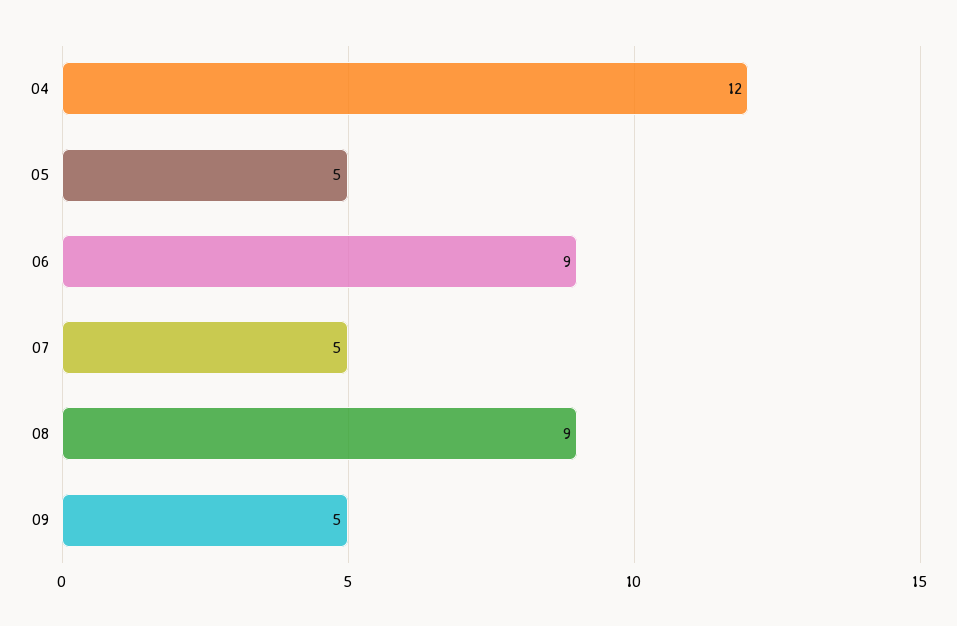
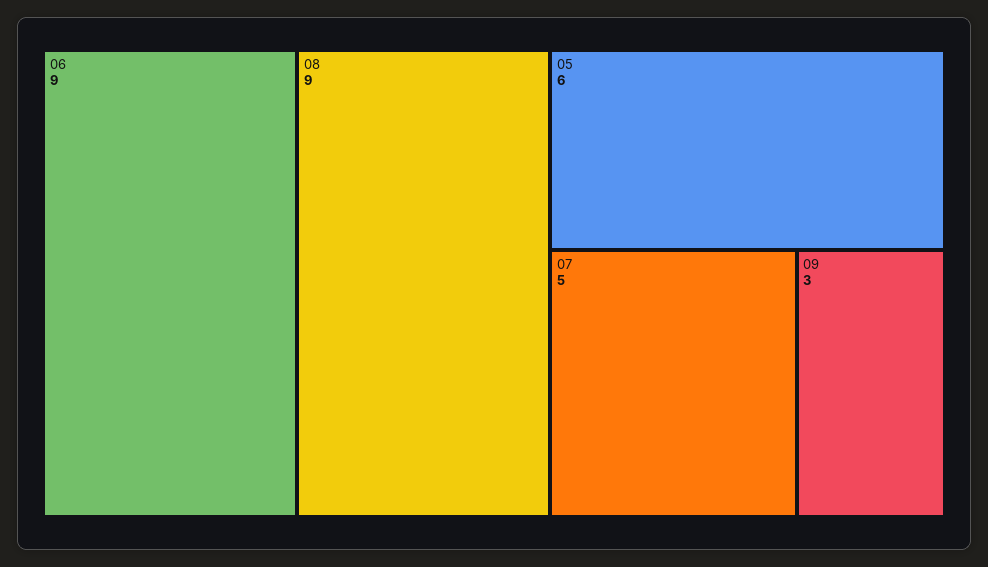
04: 12 -> none
05: 5 -> 6
09: 5 -> 3

